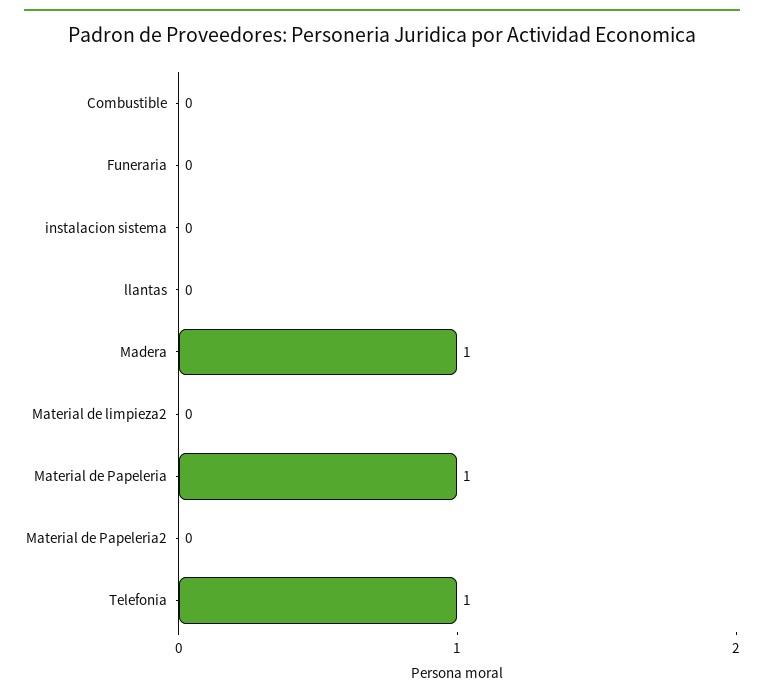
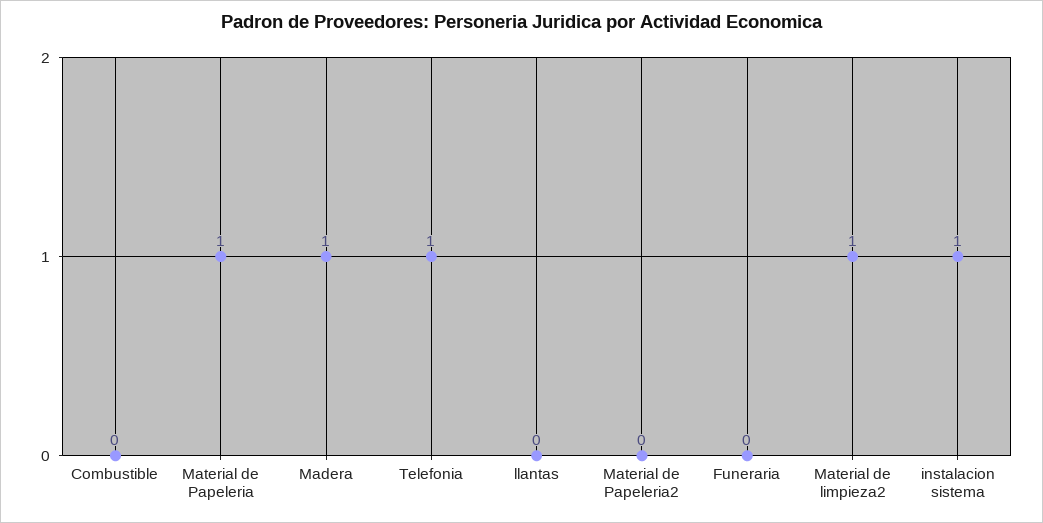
instalacion sistema: 0 -> 1
Material de limpieza2: 0 -> 1

